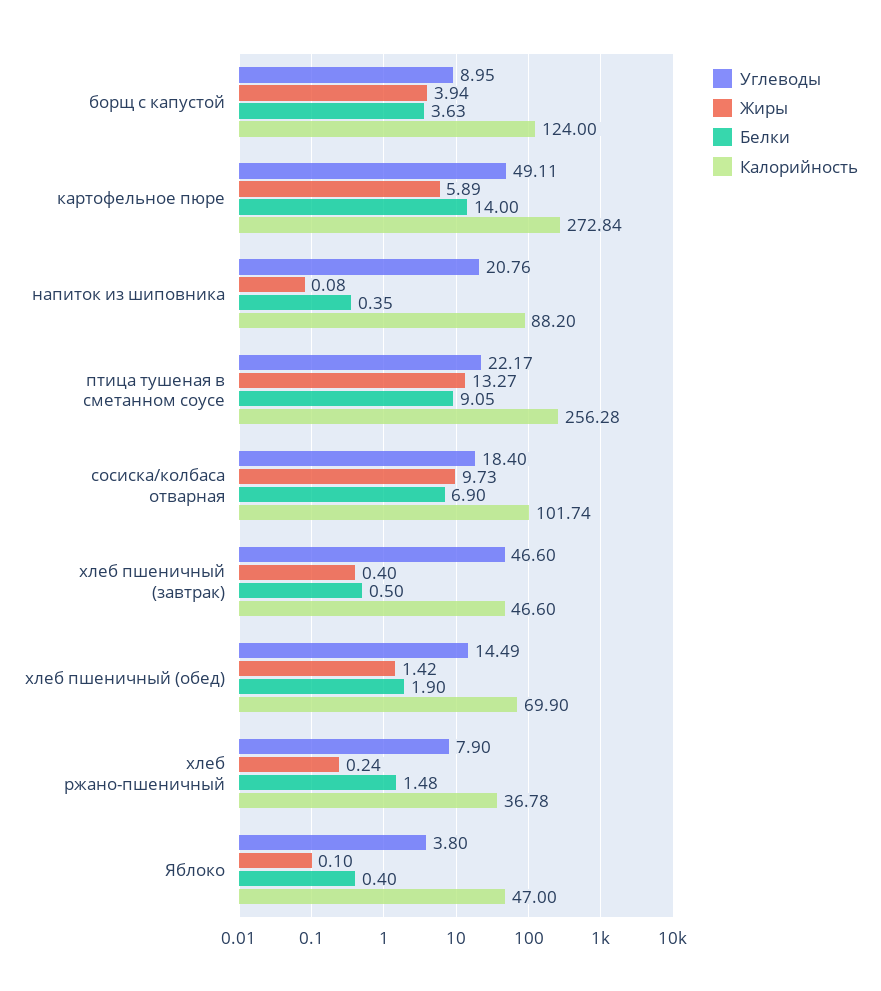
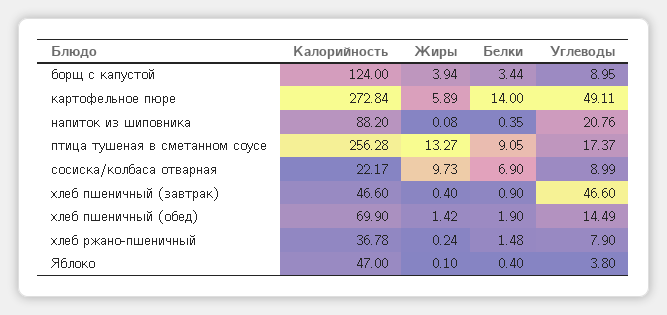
Белки, борщ с капустой: 3.63 -> 3.44
Углеводы, птица тушеная в сметанном соусе: 22.17 -> 17.37
Углеводы, сосиска/колбаса отварная: 18.4 -> 8.99
Калорийность, сосиска/колбаса отварная: 101.74 -> 22.17
Белки, хлеб пшеничный (завтрак): 0.5 -> 0.9

